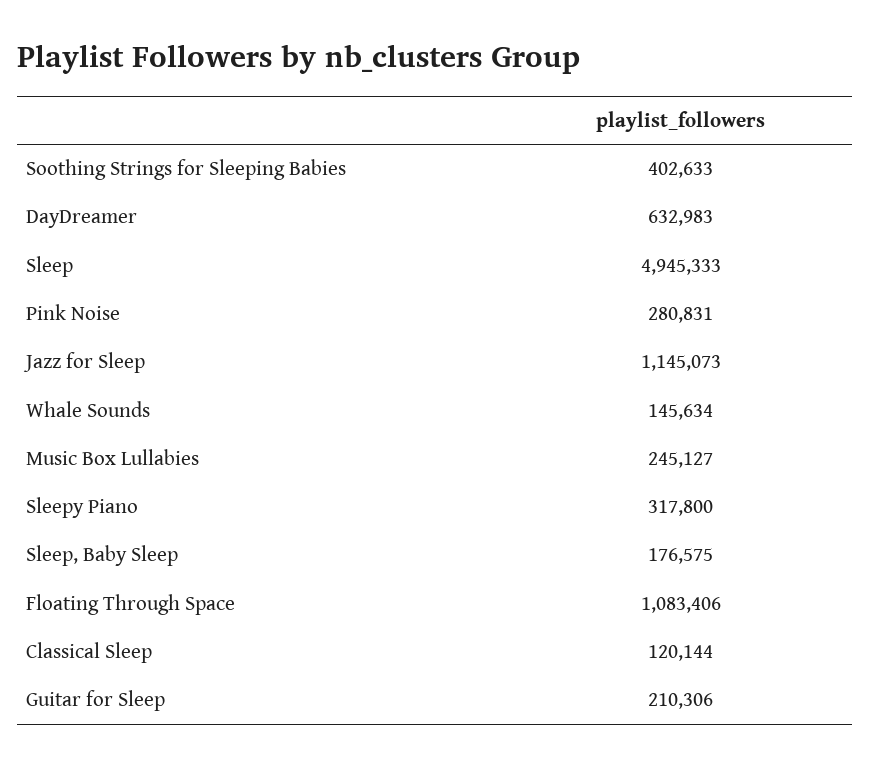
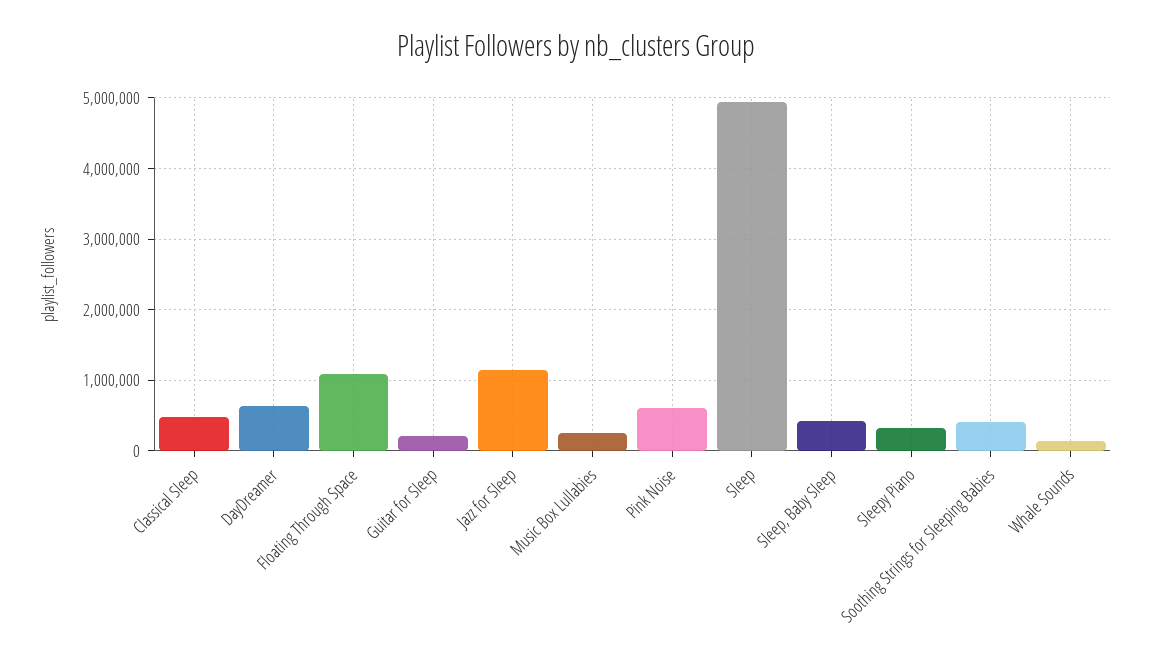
Pink Noise: 280831 -> 600000
Sleep, Baby Sleep: 176575 -> 400000
Classical Sleep: 120144 -> 500000

